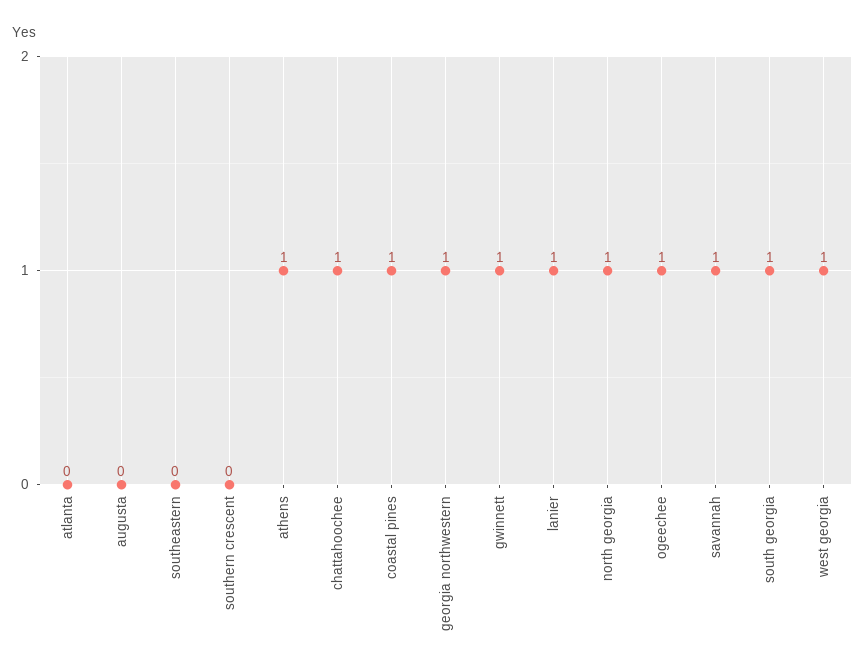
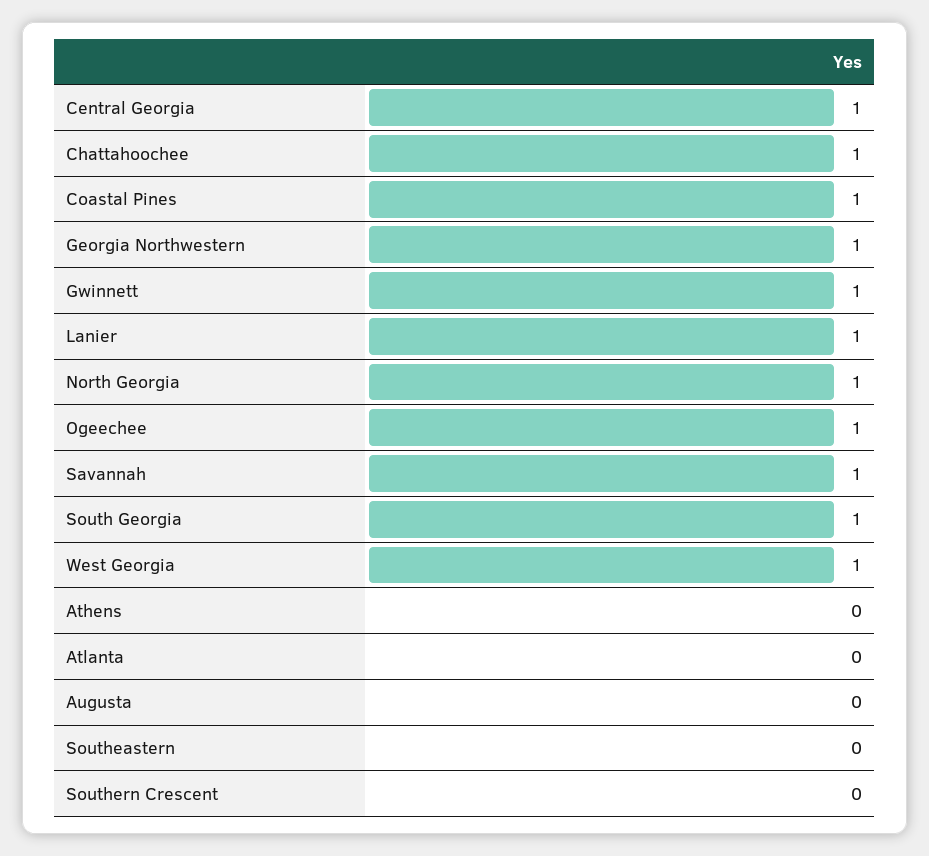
athens: 1 -> 0
Central Georgia: none -> 1

